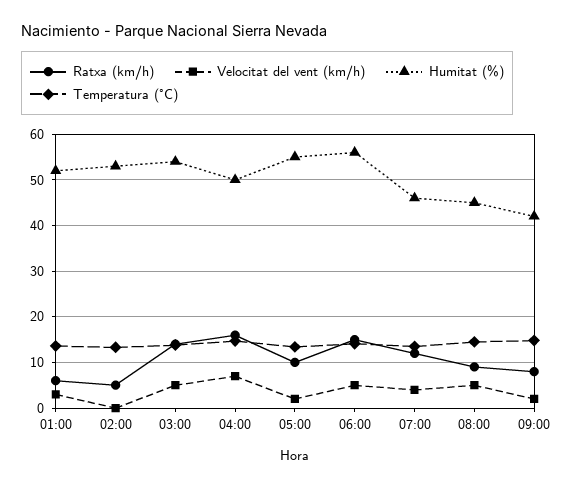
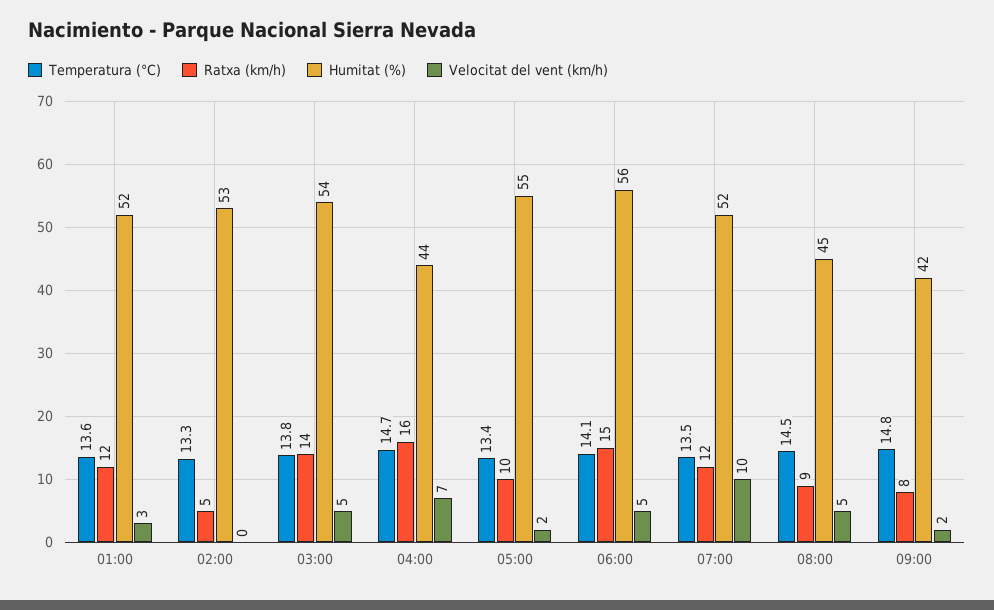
Ratxa (km/h), 01:00: 6 -> 12
Humitat (%), 04:00: 50 -> 44
Velocitat del vent (km/h), 07:00: 4 -> 10
Humitat (%), 07:00: 46 -> 52

